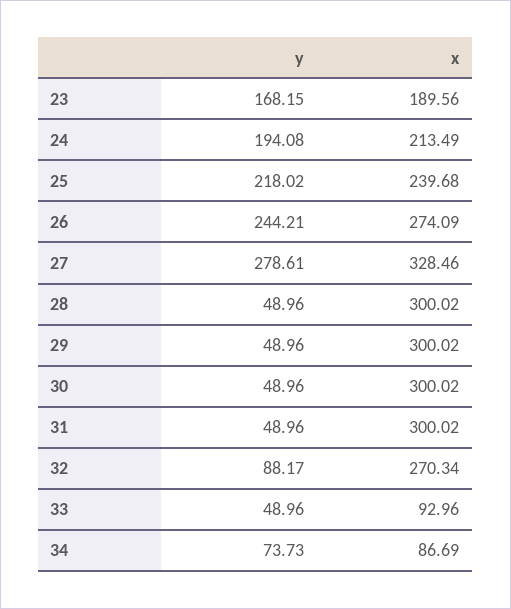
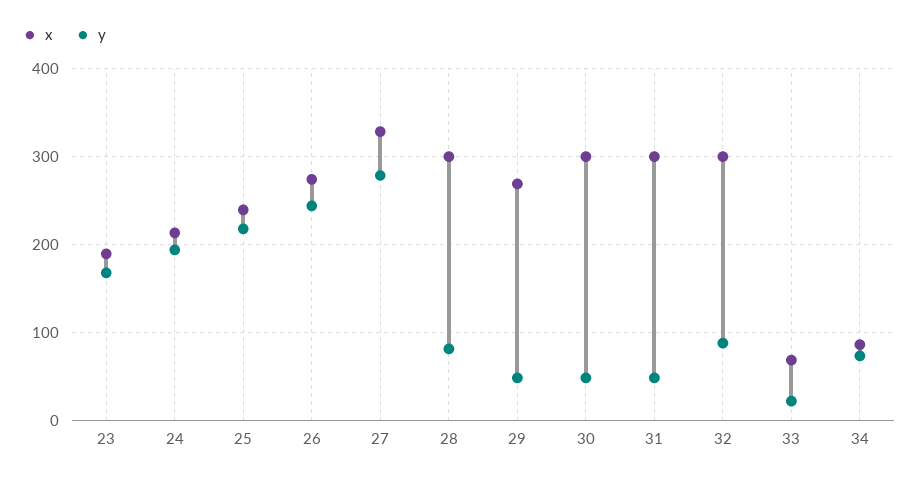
y, 28: 48.96 -> 80
x, 29: 300.02 -> 270
x, 32: 270.34 -> 300
y, 33: 48.96 -> 20
x, 33: 92.96 -> 70

